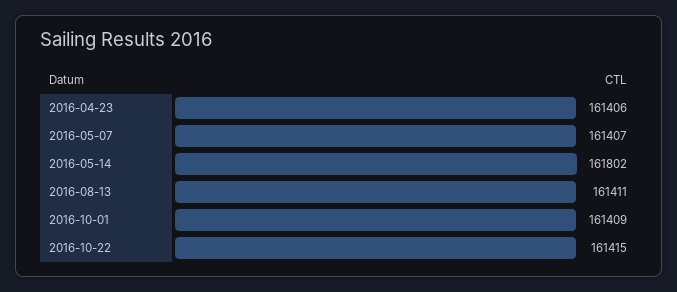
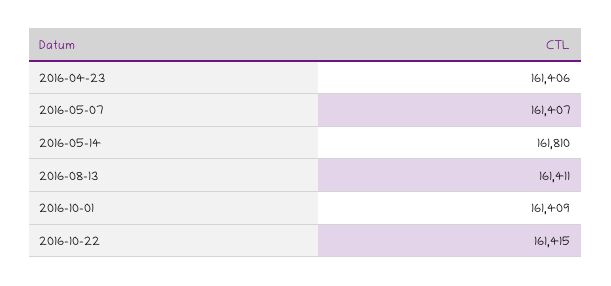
2016-05-14: 161802 -> 161810

